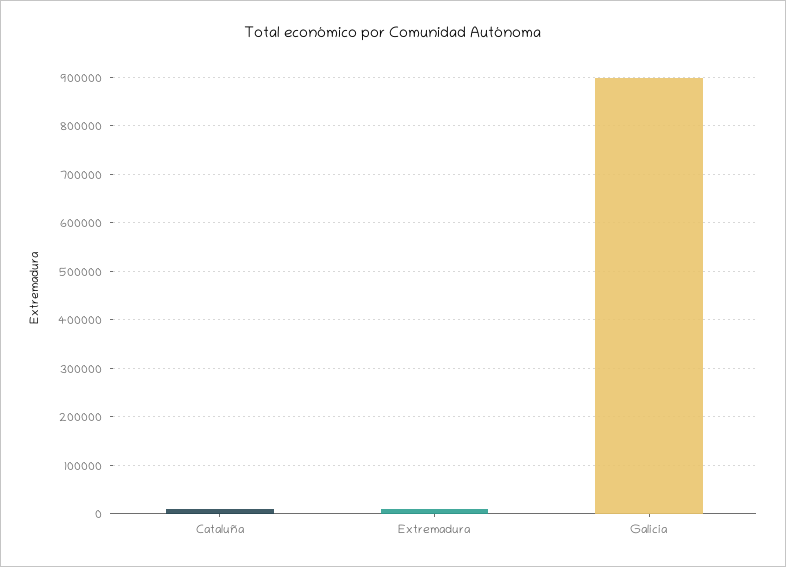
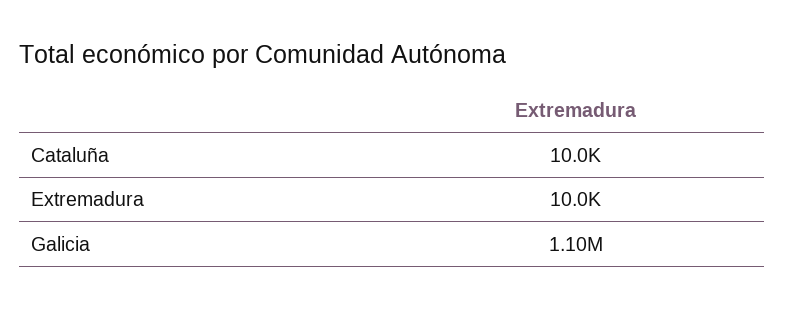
Galicia: 900000 -> 1100000

